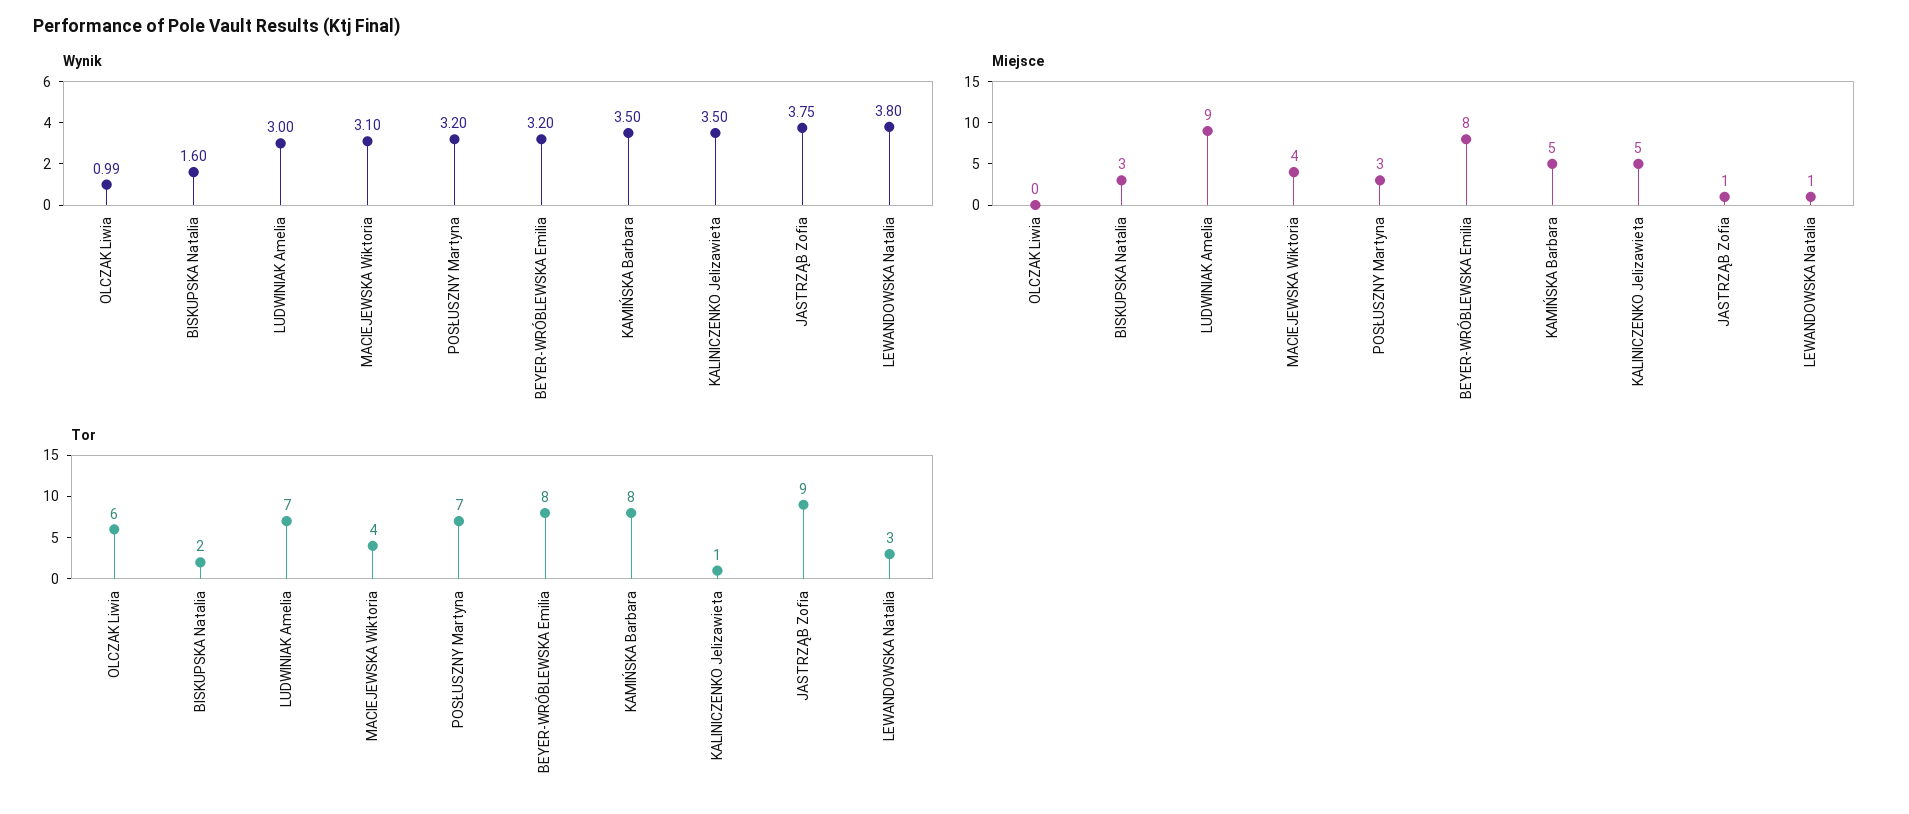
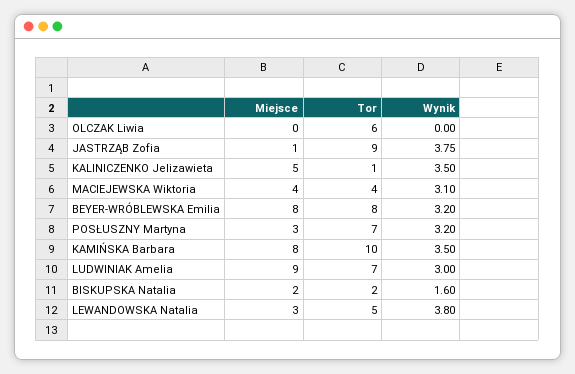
Wynik, OLCZAK Liwia: 0.99 -> 0
Miejsce, BISKUPSKA Natalia: 3 -> 2
Miejsce, KAMIŃSKA Barbara: 5 -> 8
Miejsce, LEWANDOWSKA Natalia: 1 -> 3
Tor, KAMIŃSKA Barbara: 8 -> 10
Tor, LEWANDOWSKA Natalia: 3 -> 5

